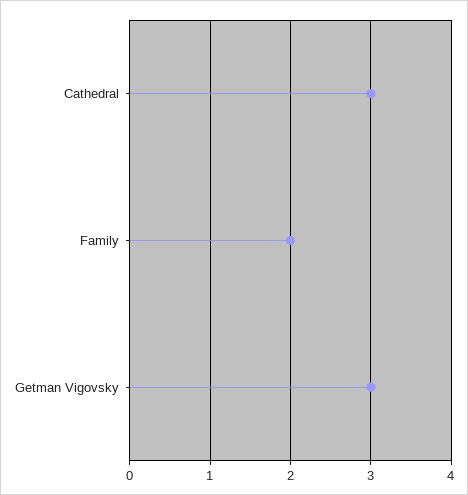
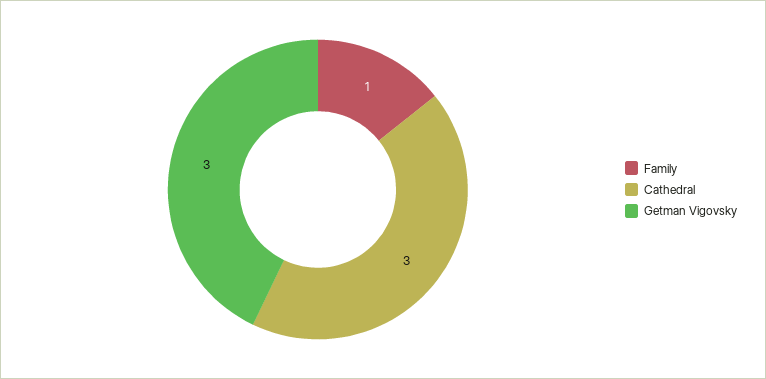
Family: 2 -> 1

